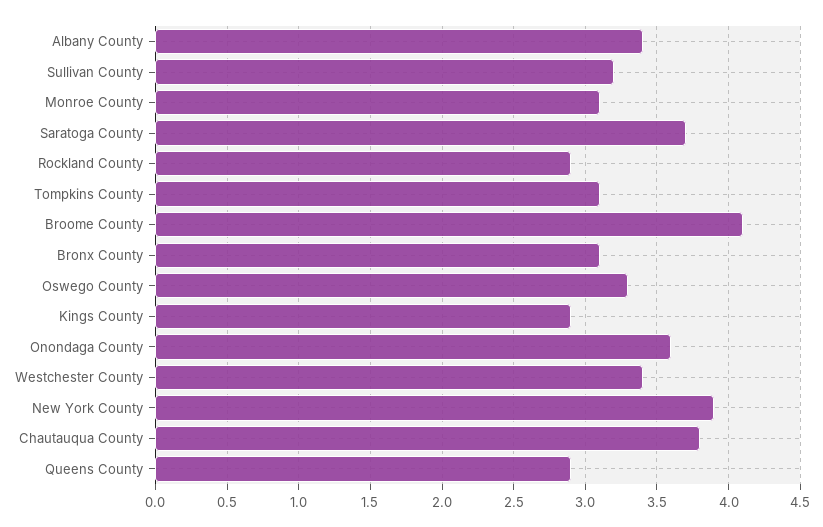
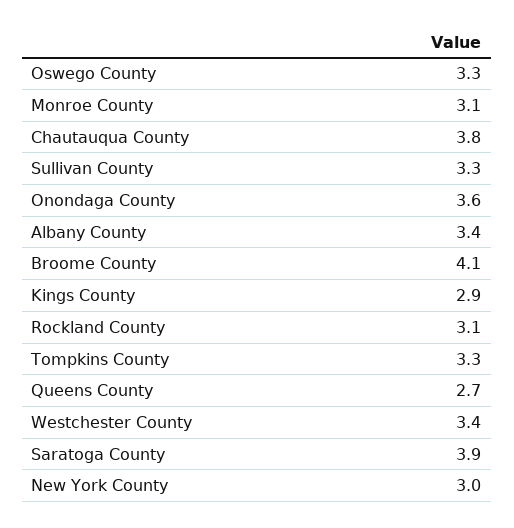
Sullivan County: 3.2 -> 3.3
Saratoga County: 3.7 -> 3.9
Rockland County: 2.9 -> 3.1
Tompkins County: 3.1 -> 3.3
Bronx County: 3.1 -> none
New York County: 3.9 -> 3
Queens County: 2.9 -> 2.7

